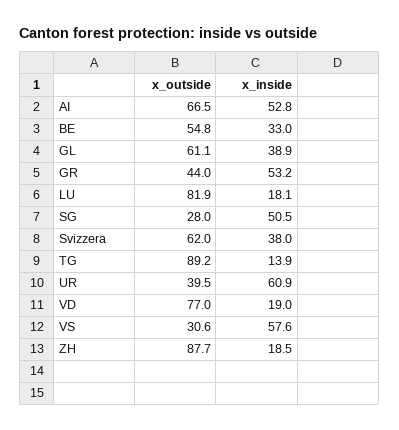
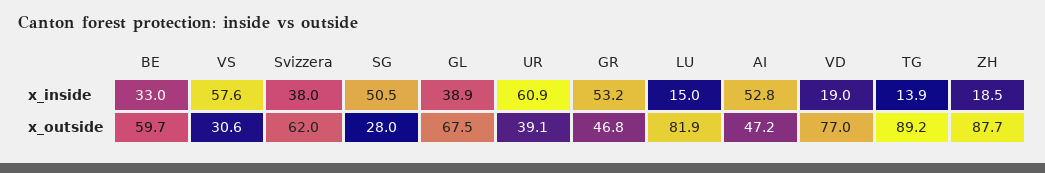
x_outside, AI: 66.5 -> 47.2
x_outside, BE: 54.8 -> 59.7
x_outside, GL: 61.1 -> 67.5
x_outside, GR: 44 -> 46.8
x_inside, LU: 18.1 -> 15
x_outside, UR: 39.5 -> 39.1

